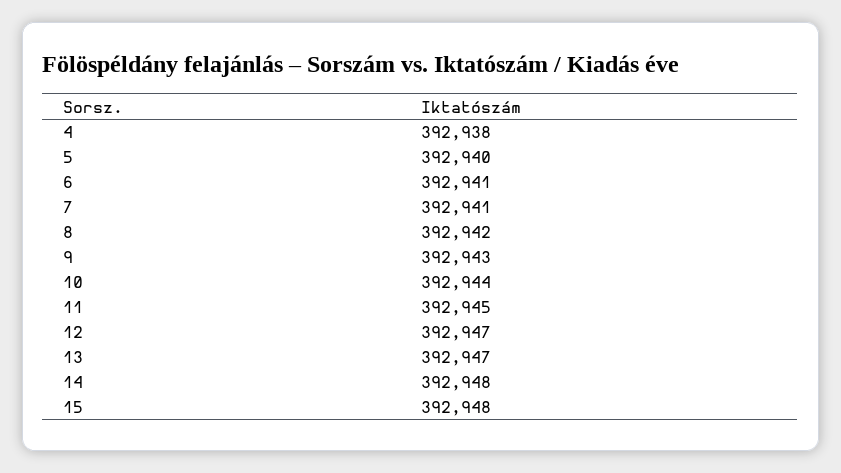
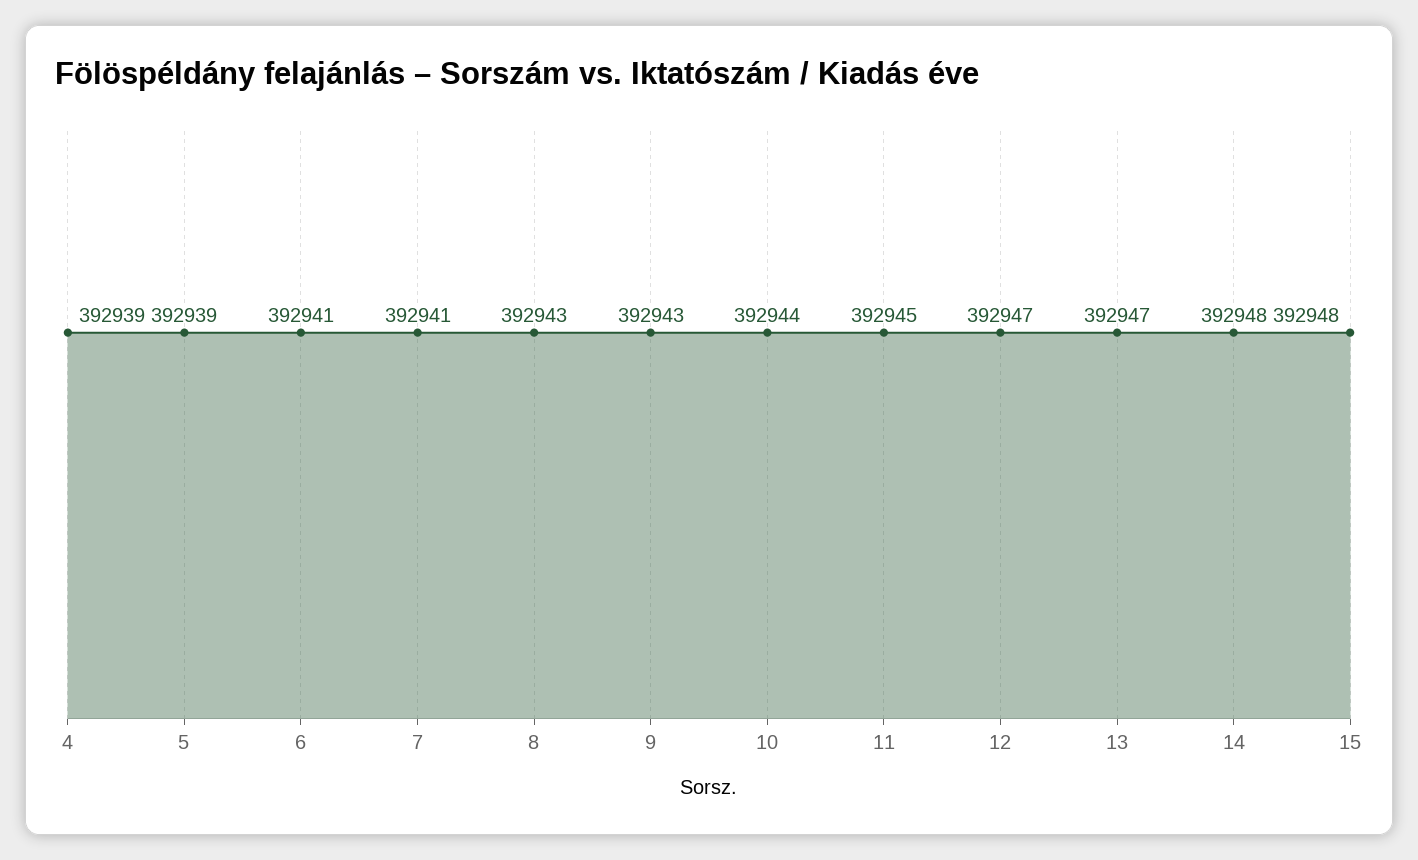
4: 392938 -> 392939
5: 392940 -> 392939
8: 392942 -> 392943

